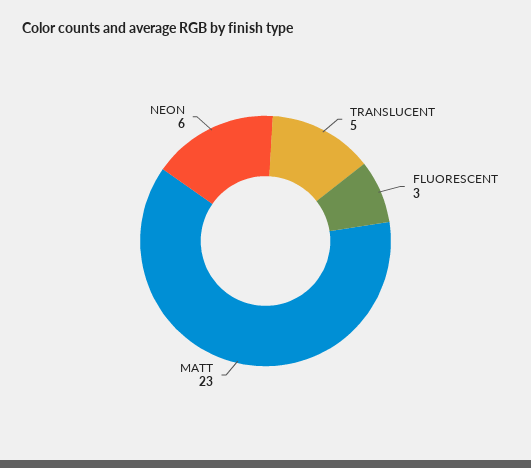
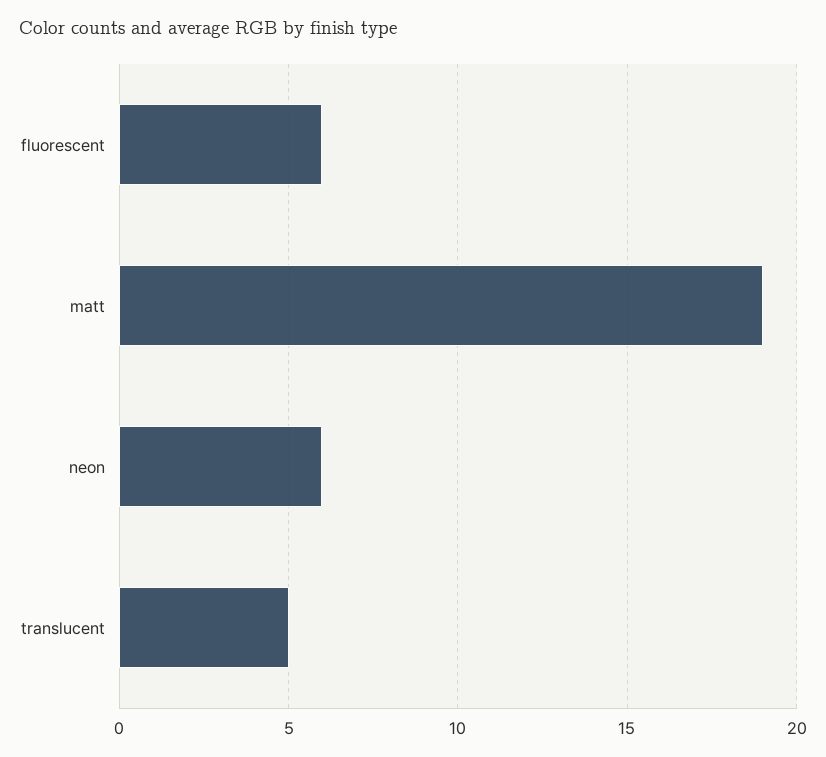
FLUORESCENT: 3 -> 6
MATT: 23 -> 19

